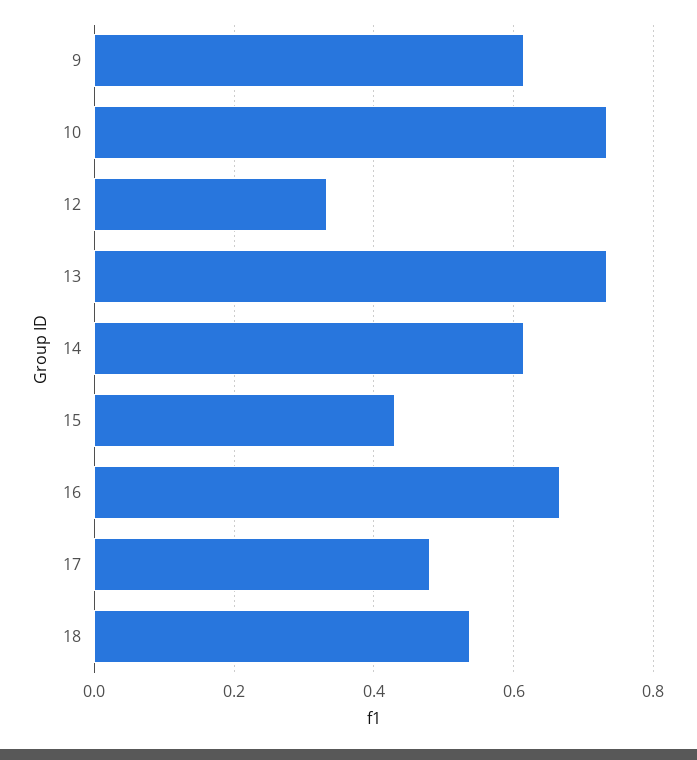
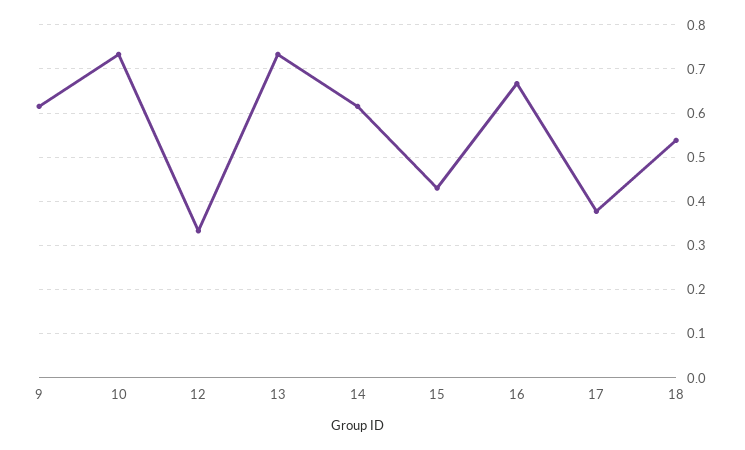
17: 0.48 -> 0.38

